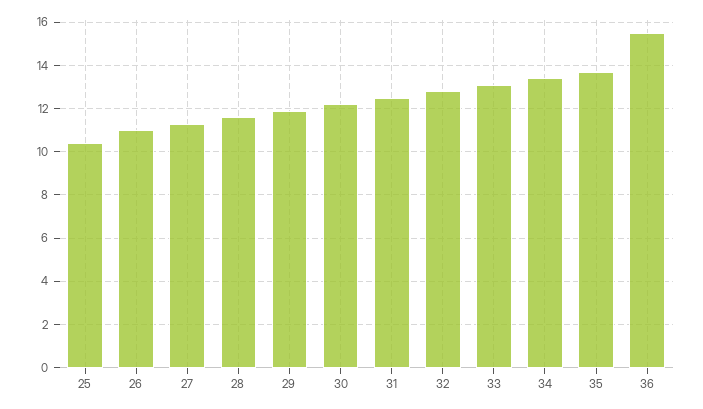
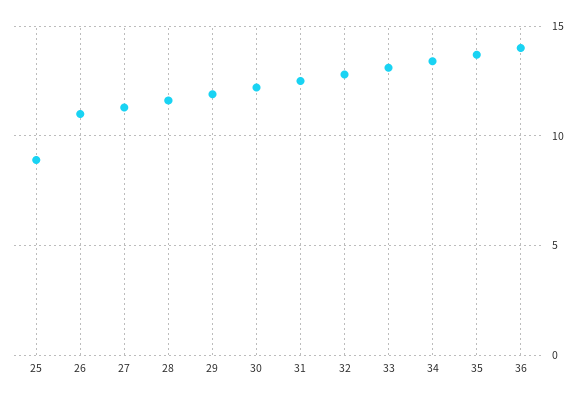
25: 10.5 -> 9
36: 15.5 -> 14

